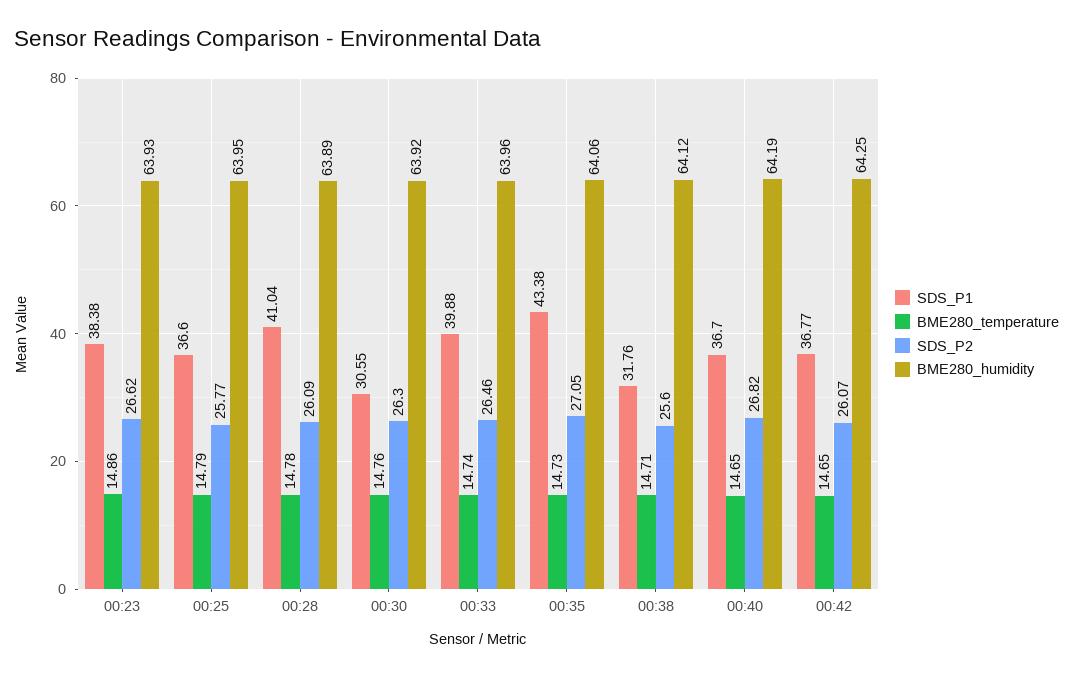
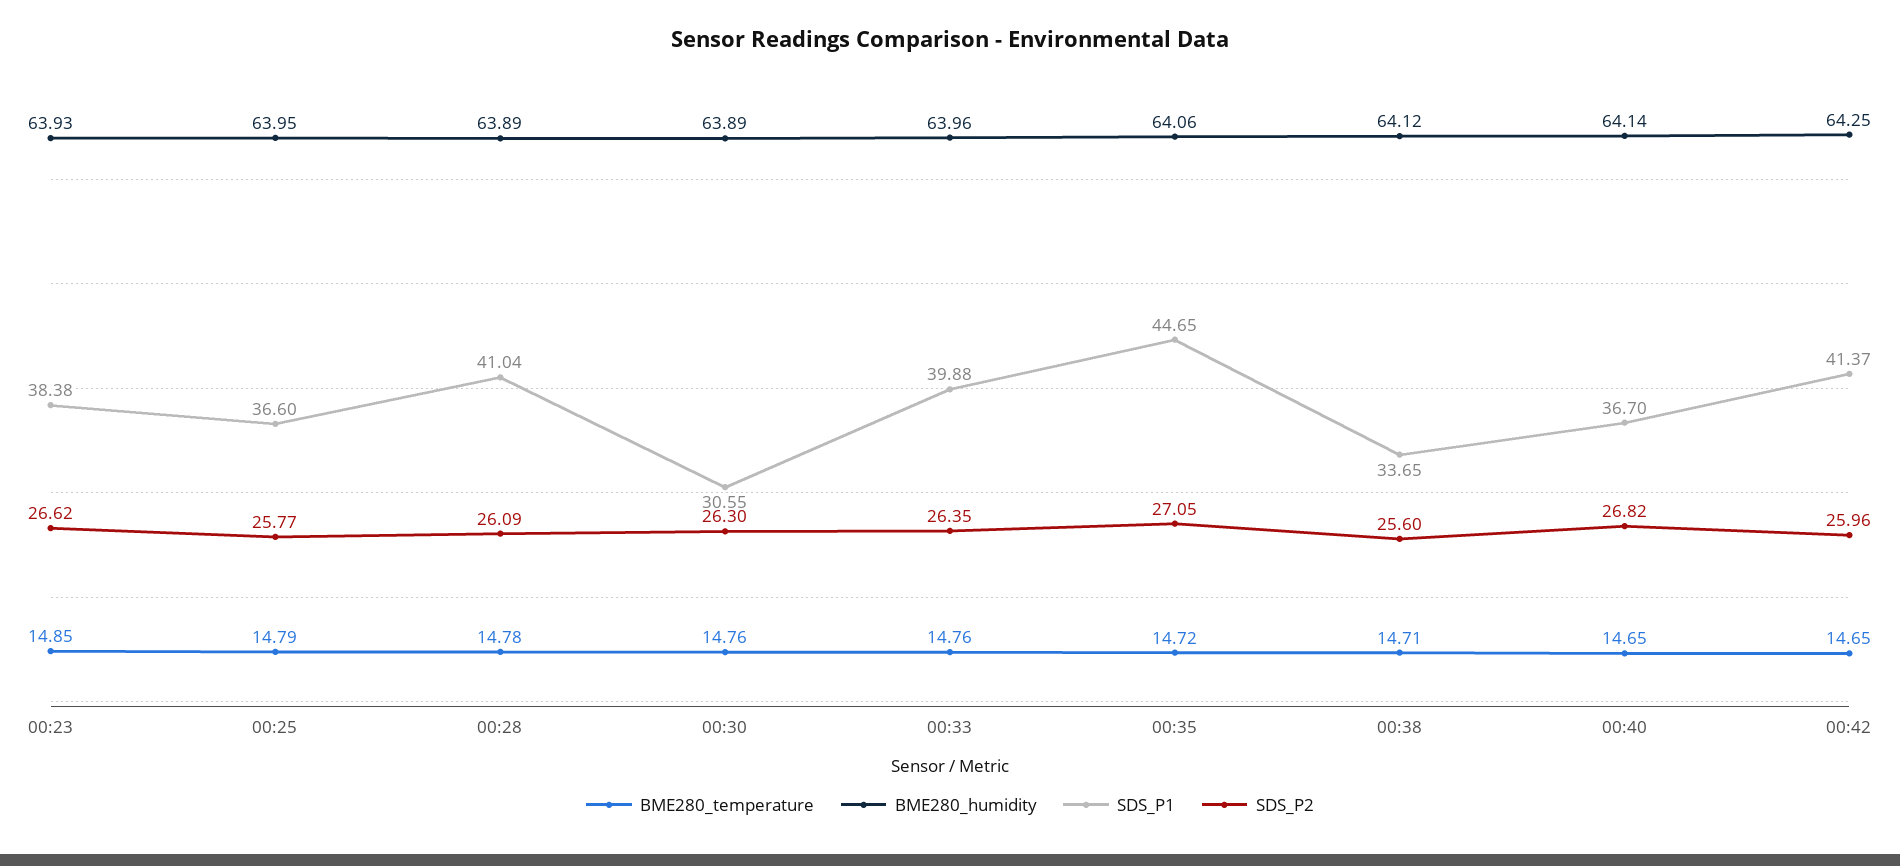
BME280_temperature, 00:23: 14.86 -> 14.85
BME280_humidity, 00:30: 63.92 -> 63.89
BME280_temperature, 00:33: 14.74 -> 14.76
SDS_P2, 00:33: 26.46 -> 26.35
SDS_P1, 00:35: 43.38 -> 44.65
BME280_temperature, 00:35: 14.73 -> 14.72
SDS_P1, 00:38: 31.76 -> 33.65
BME280_humidity, 00:40: 64.19 -> 64.14
SDS_P1, 00:42: 36.77 -> 41.37
SDS_P2, 00:42: 26.07 -> 25.96

